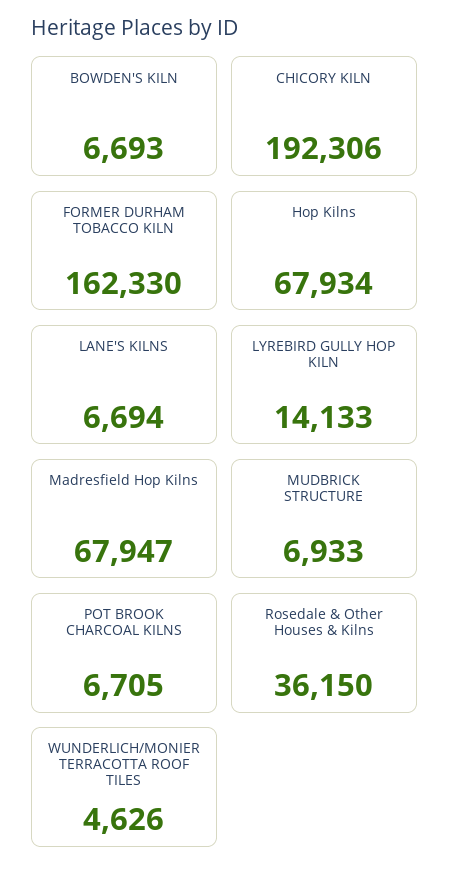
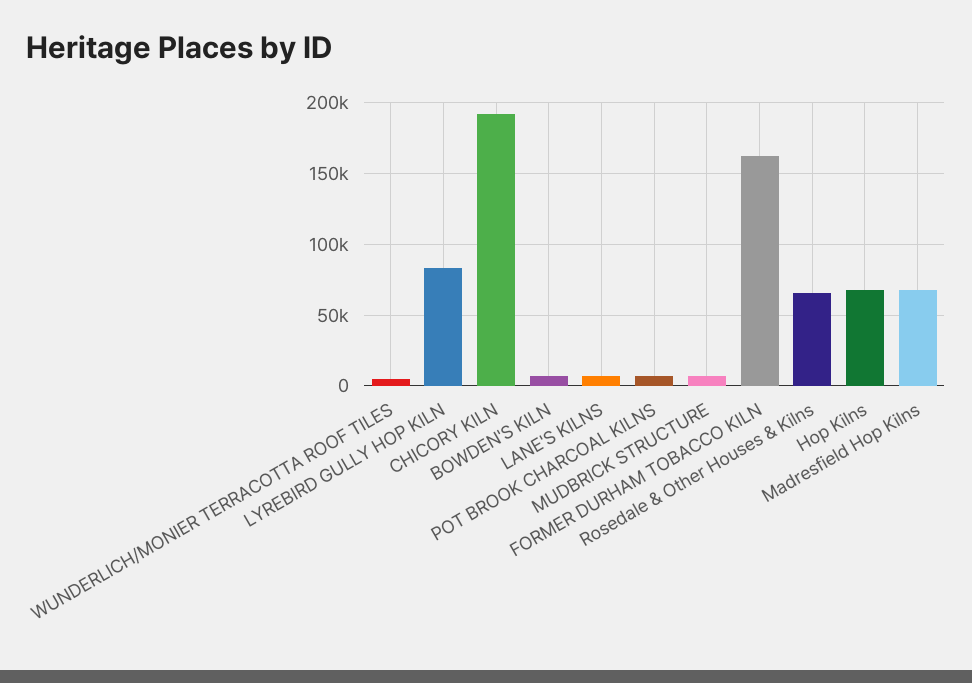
LYREBIRD GULLY HOP KILN: 14133 -> 85000
Rosedale & Other Houses & Kilns: 36150 -> 65000

